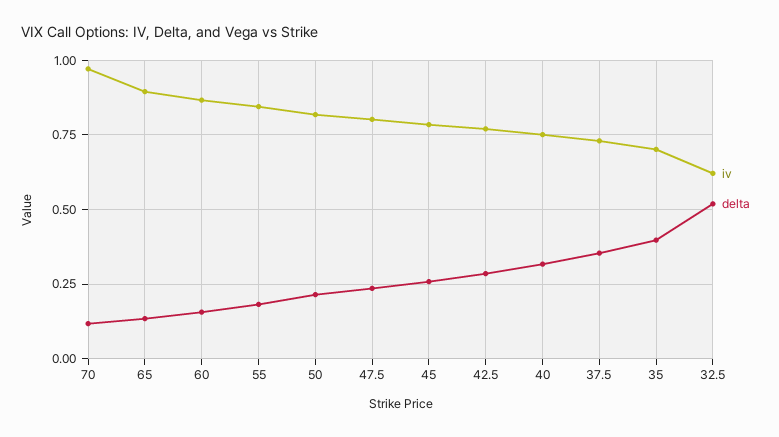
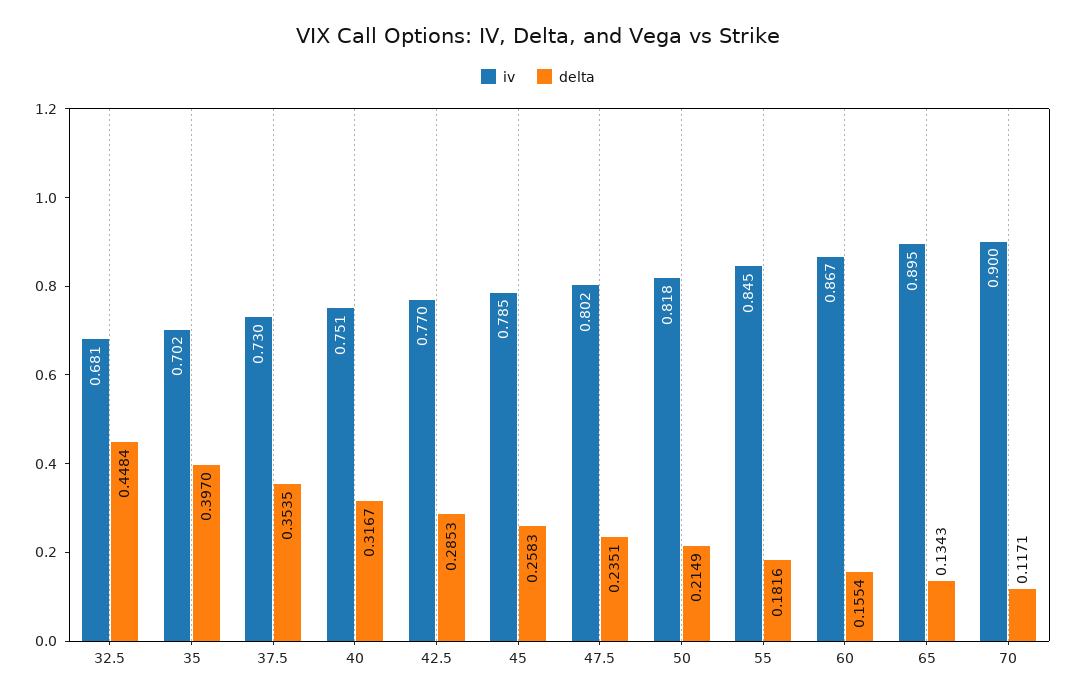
iv, 70: 0.975 -> 0.9
iv, 32.5: 0.625 -> 0.681
delta, 32.5: 0.525 -> 0.4484

